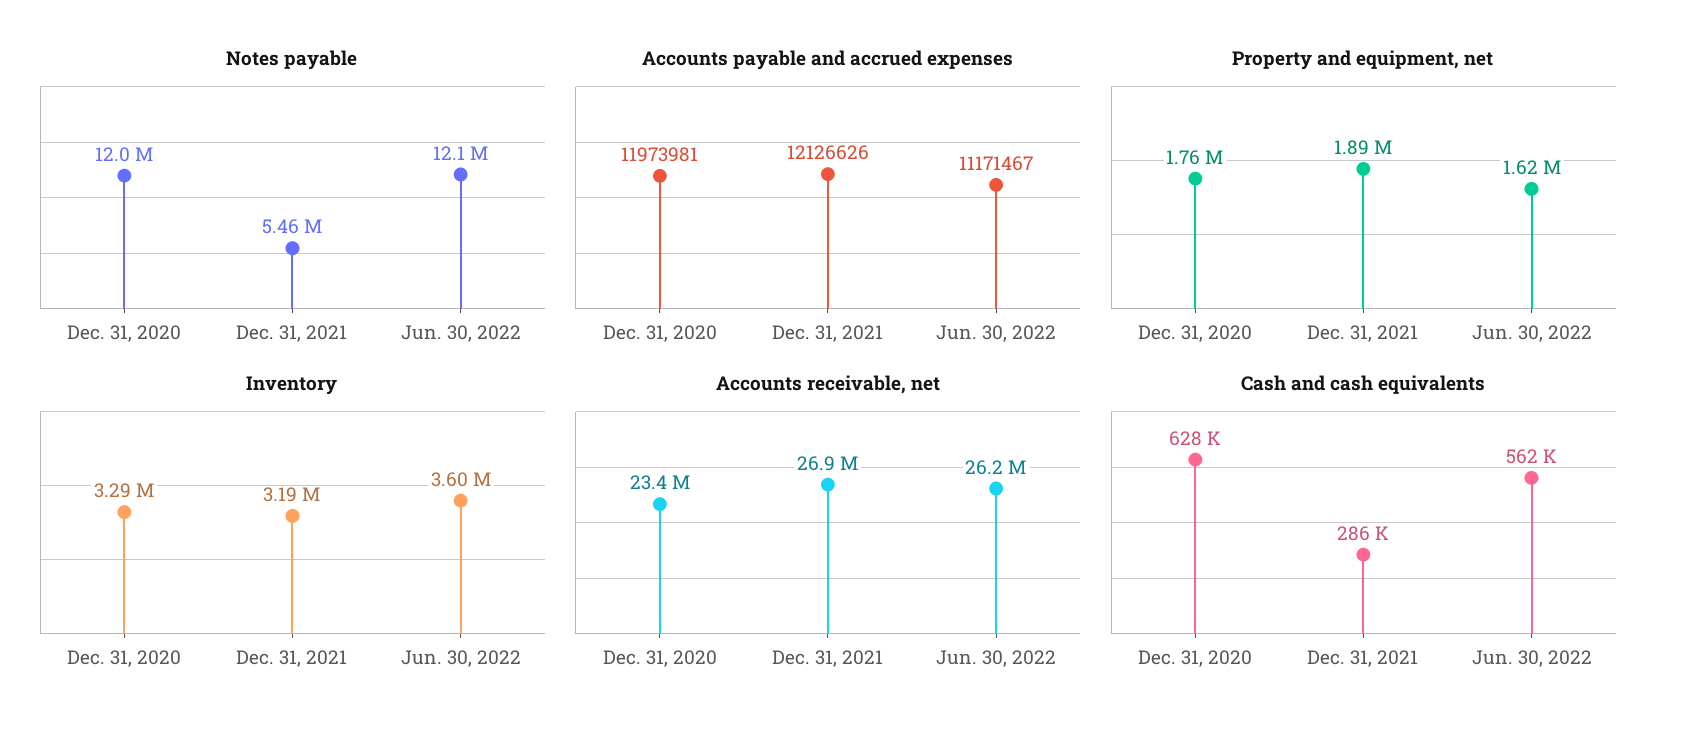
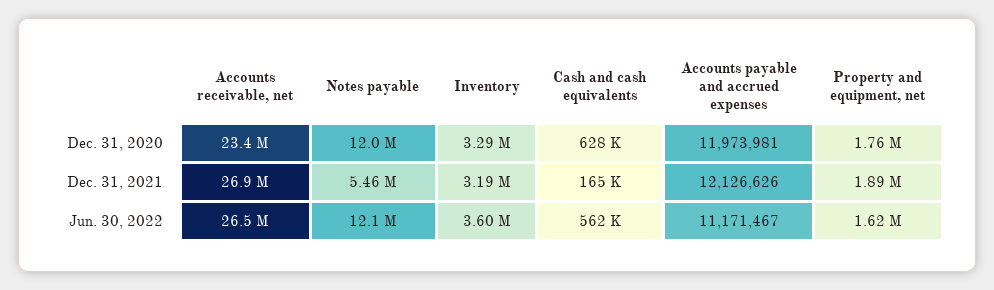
Accounts receivable, net, Jun. 30, 2022: 26200000 -> 26500000
Cash and cash equivalents, Dec. 31, 2021: 286000 -> 165000

